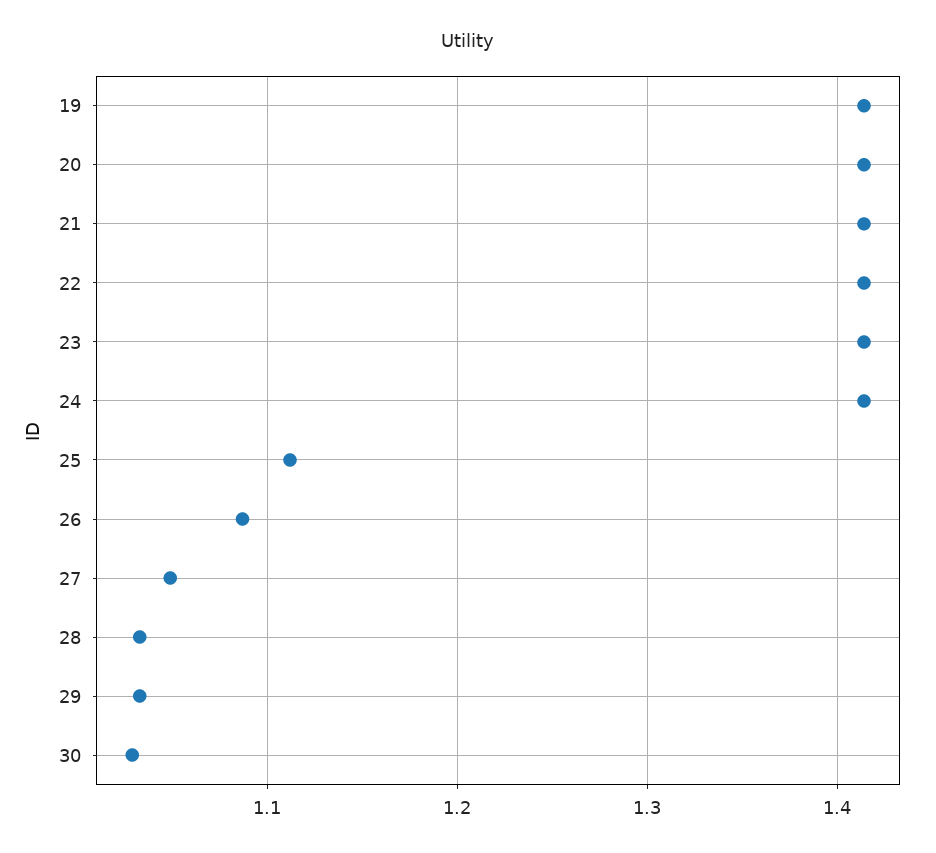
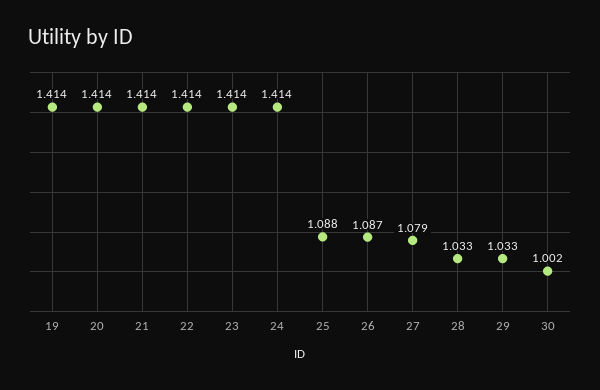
25: 1.11 -> 1.088
27: 1.05 -> 1.079
30: 1.03 -> 1.002

